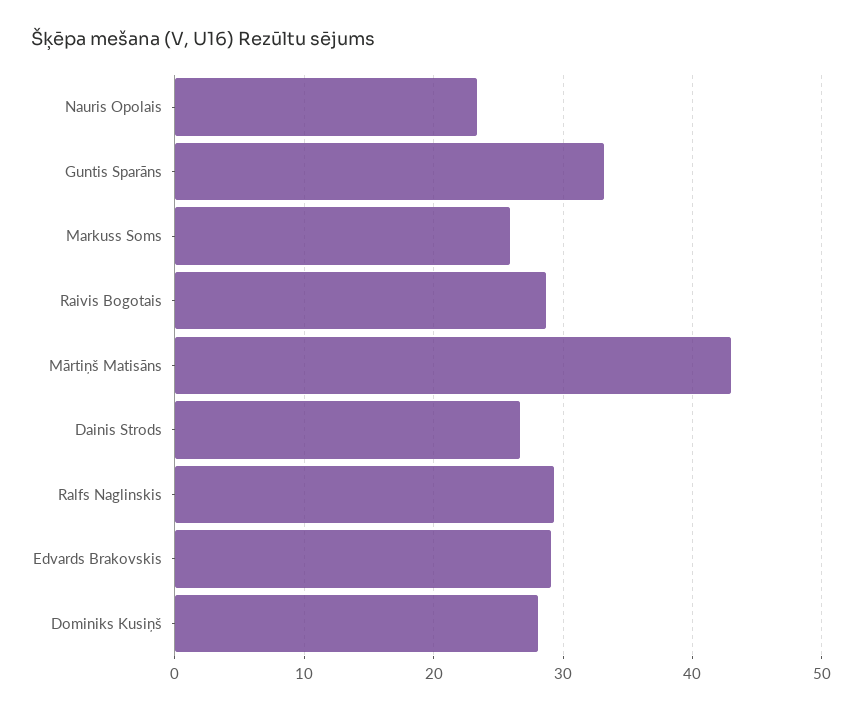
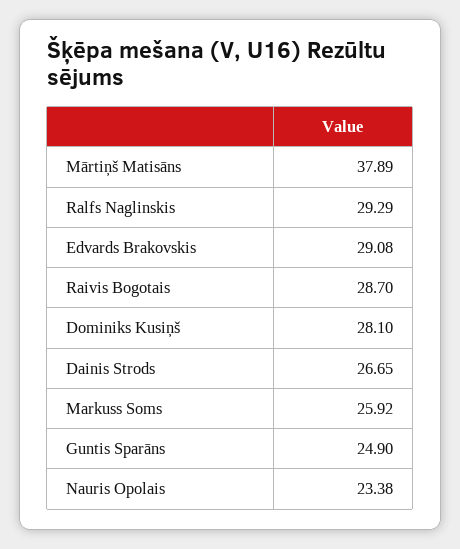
Guntis Sparāns: 33 -> 24.9
Mārtiņš Matisāns: 43 -> 37.89

